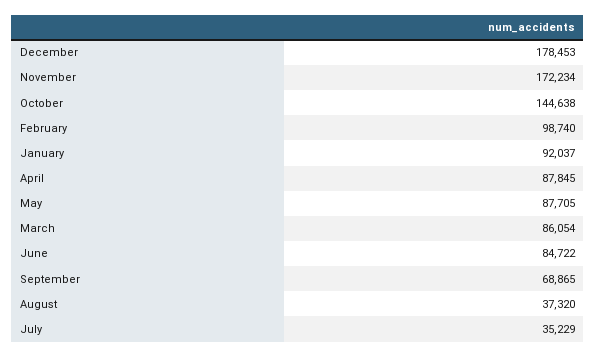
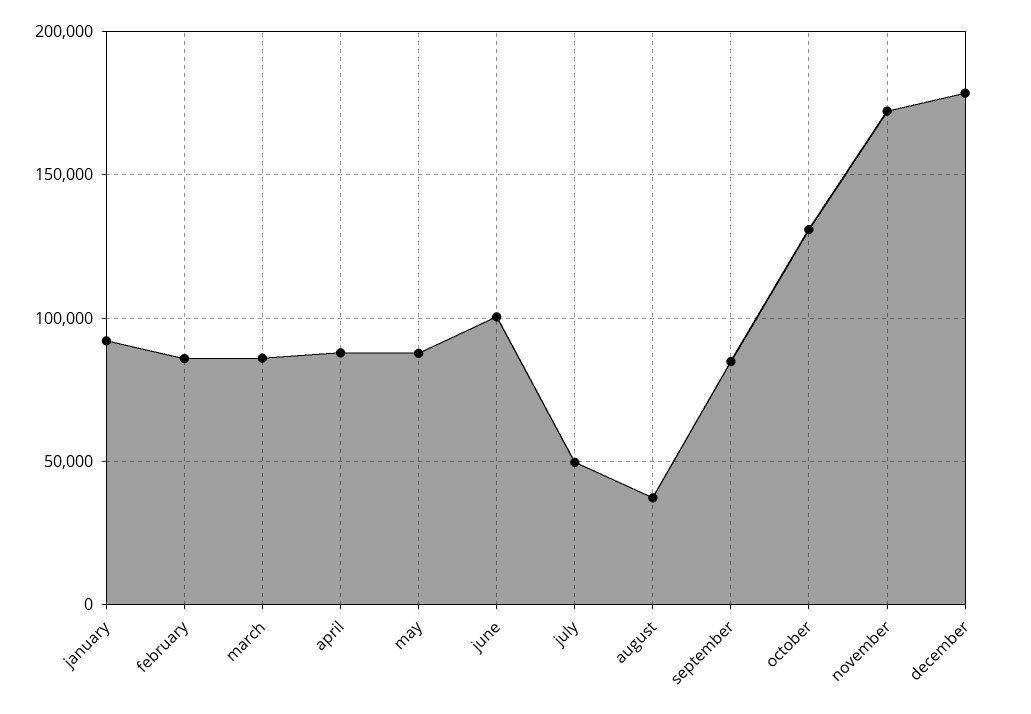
October: 144638 -> 130000
February: 98740 -> 85000
June: 84722 -> 100000
September: 68865 -> 85000
July: 35229 -> 50000

